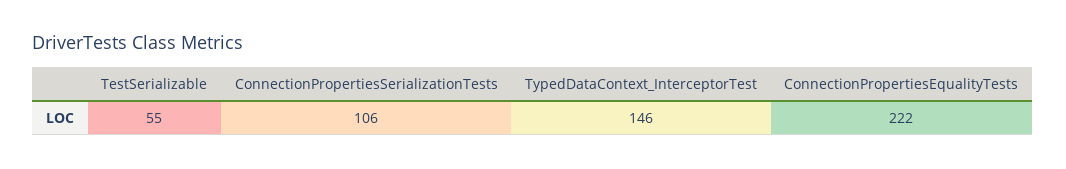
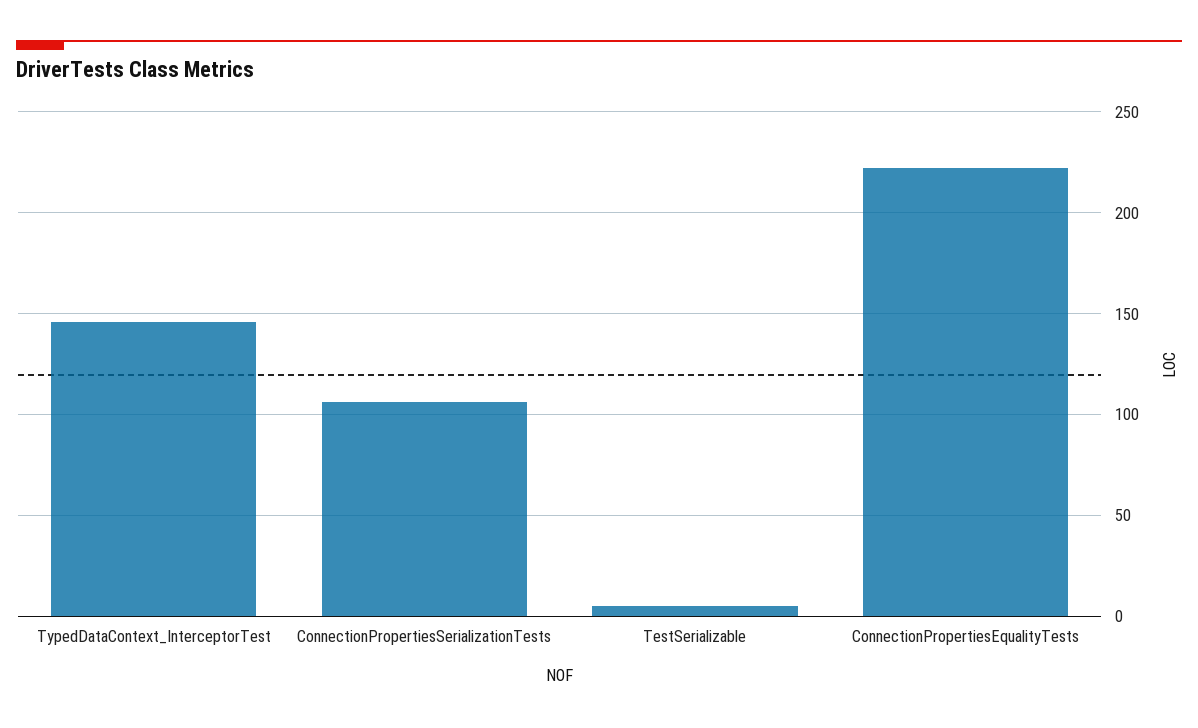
TestSerializable: 55 -> 5

